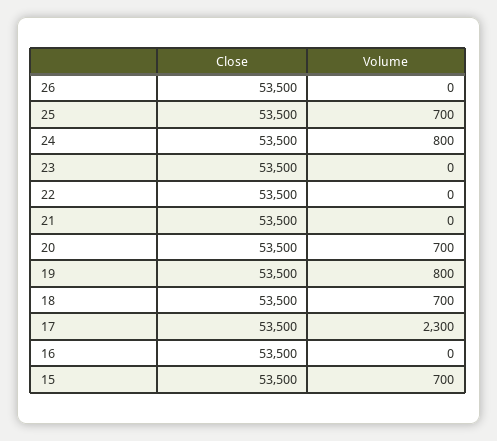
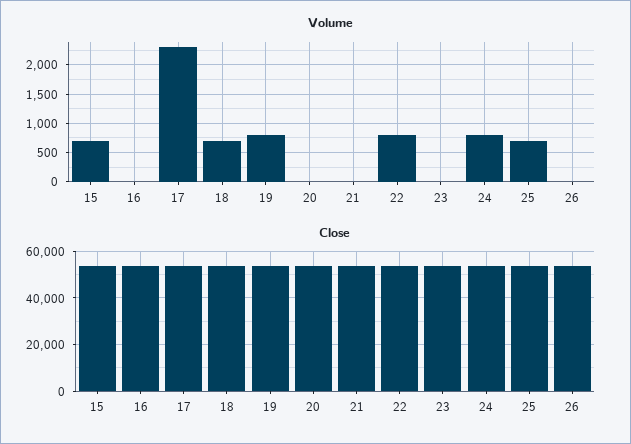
Volume, 22: 0 -> 750
Volume, 20: 700 -> 0

